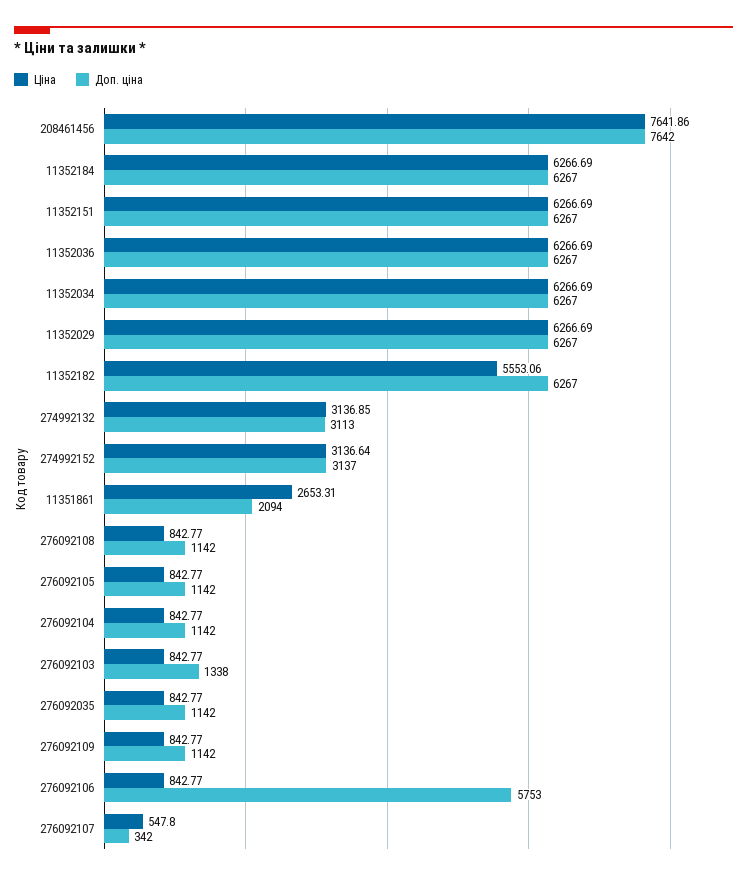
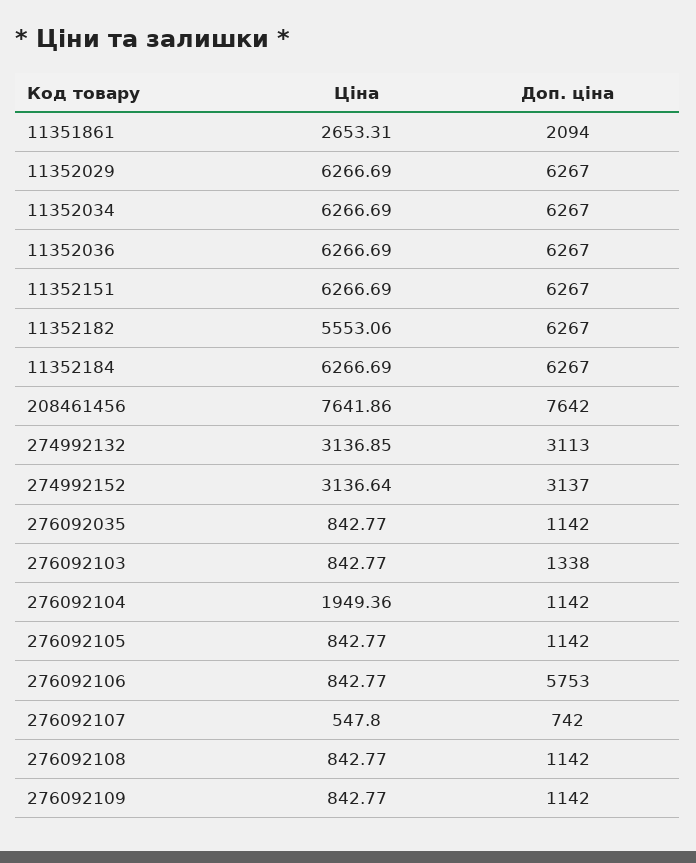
Ціна, 276092104: 842.77 -> 1949.36
Доп. ціна, 276092107: 342 -> 742

